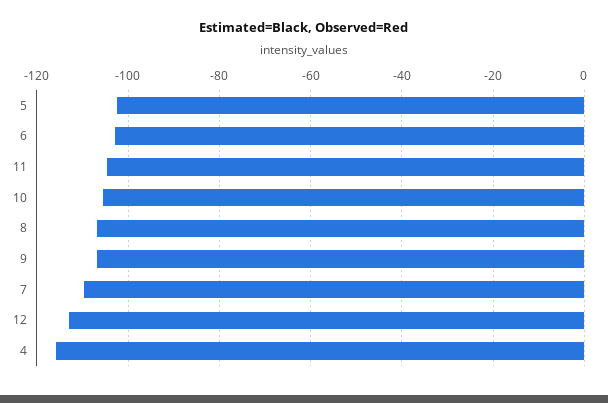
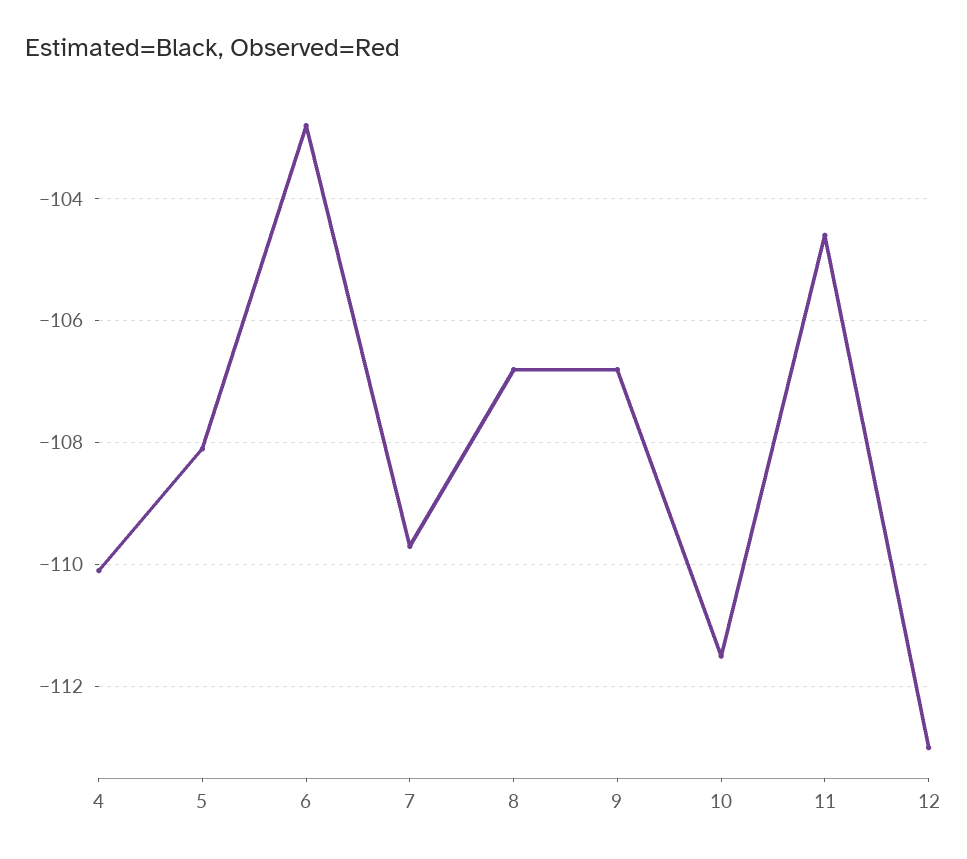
5: -102 -> -108
10: -106 -> -111.5
4: -116 -> -110

